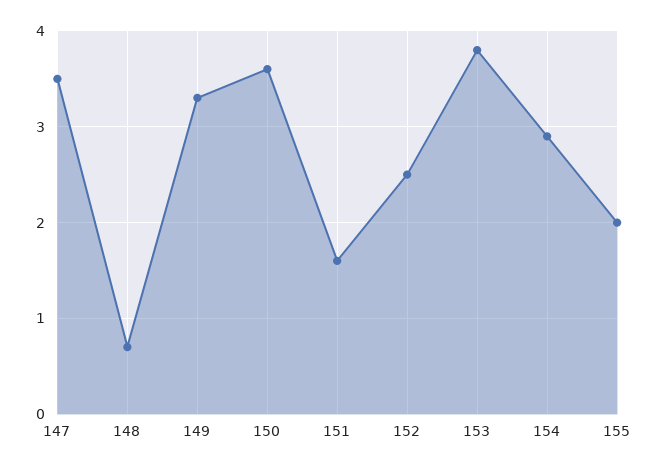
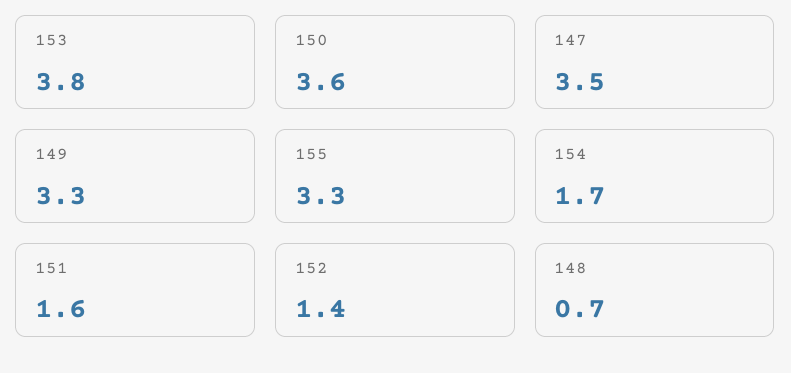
152: 2.5 -> 1.4
154: 2.9 -> 1.7
155: 2 -> 3.3

